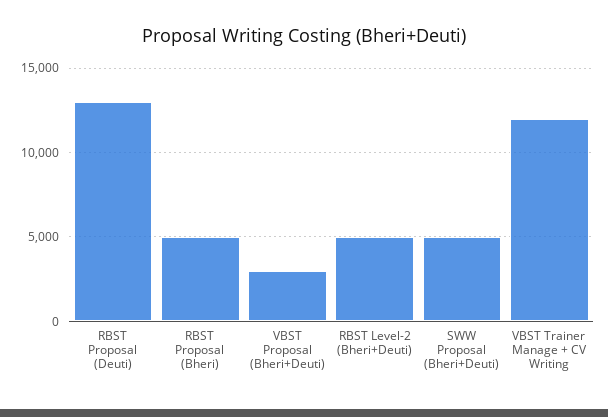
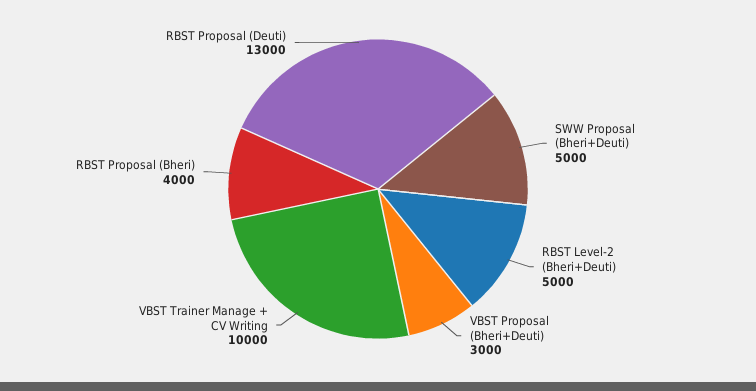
RBST Proposal (Bheri): 5000 -> 4000
VBST Trainer Manage + CV Writing: 12000 -> 10000

